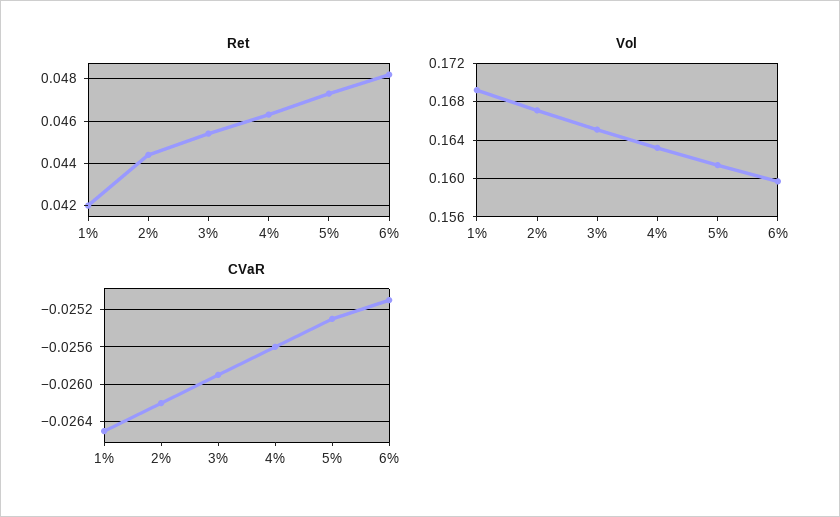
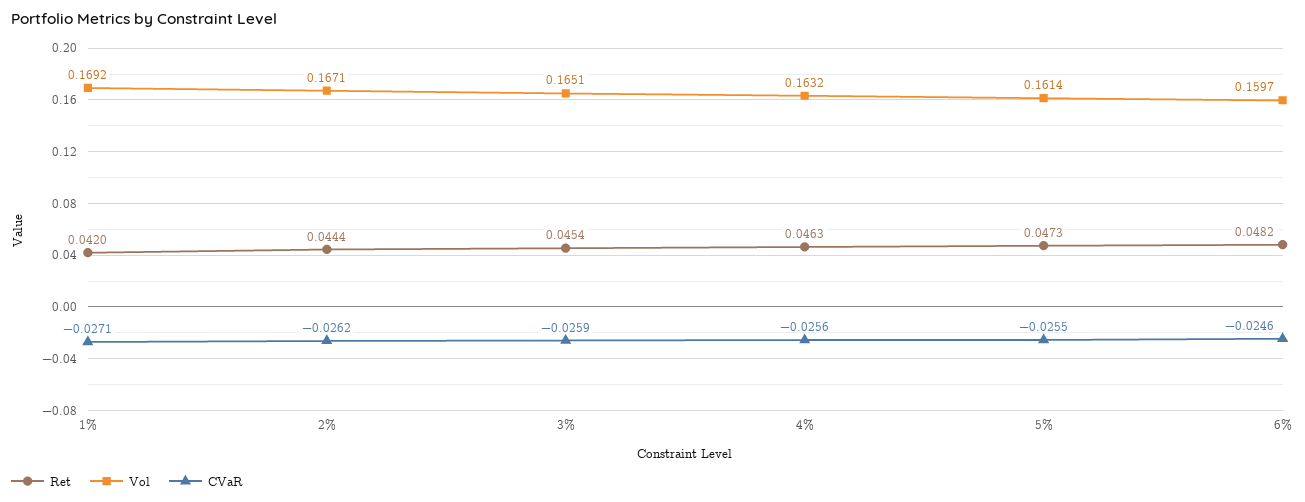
CVaR, 1%: -0.0265 -> -0.0271
CVaR, 5%: -0.0253 -> -0.0255
CVaR, 6%: -0.0251 -> -0.0246

